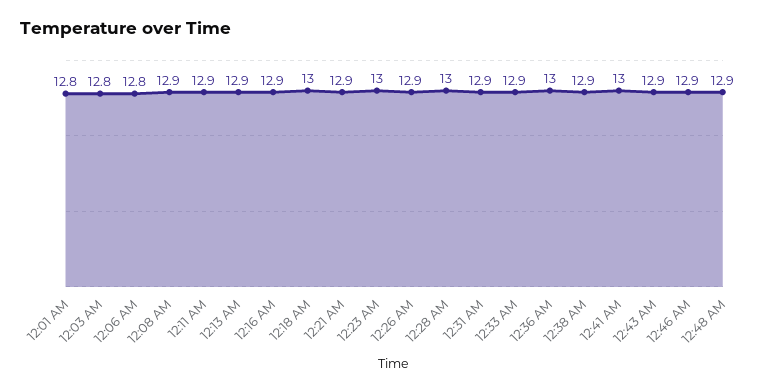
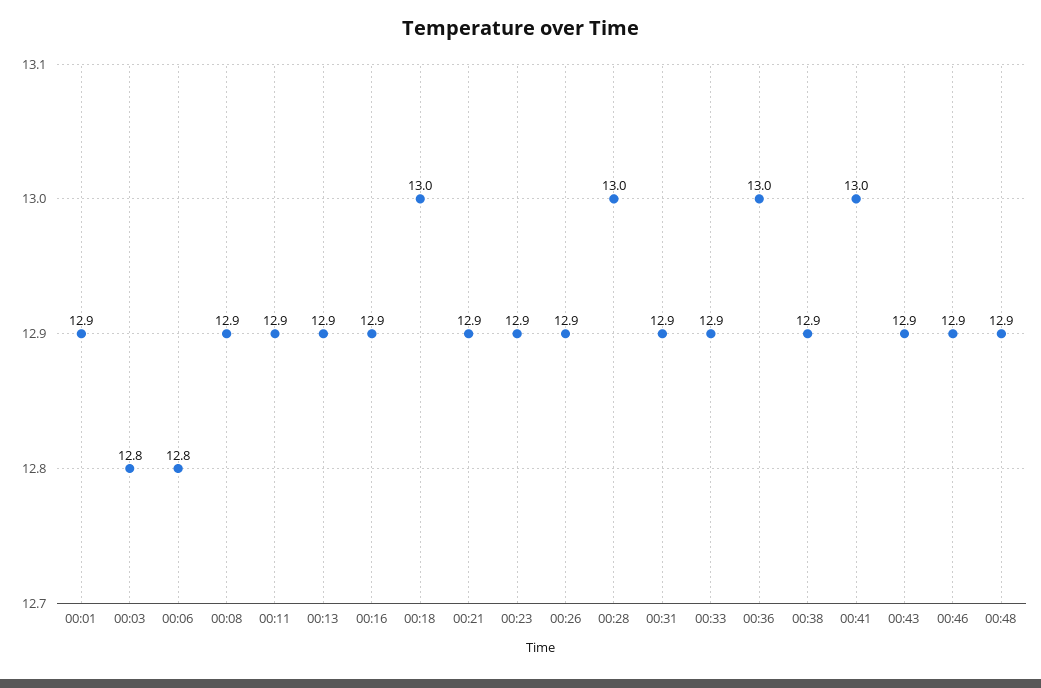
12:01 AM: 12.8 -> 12.9
12:23 AM: 13 -> 12.9

